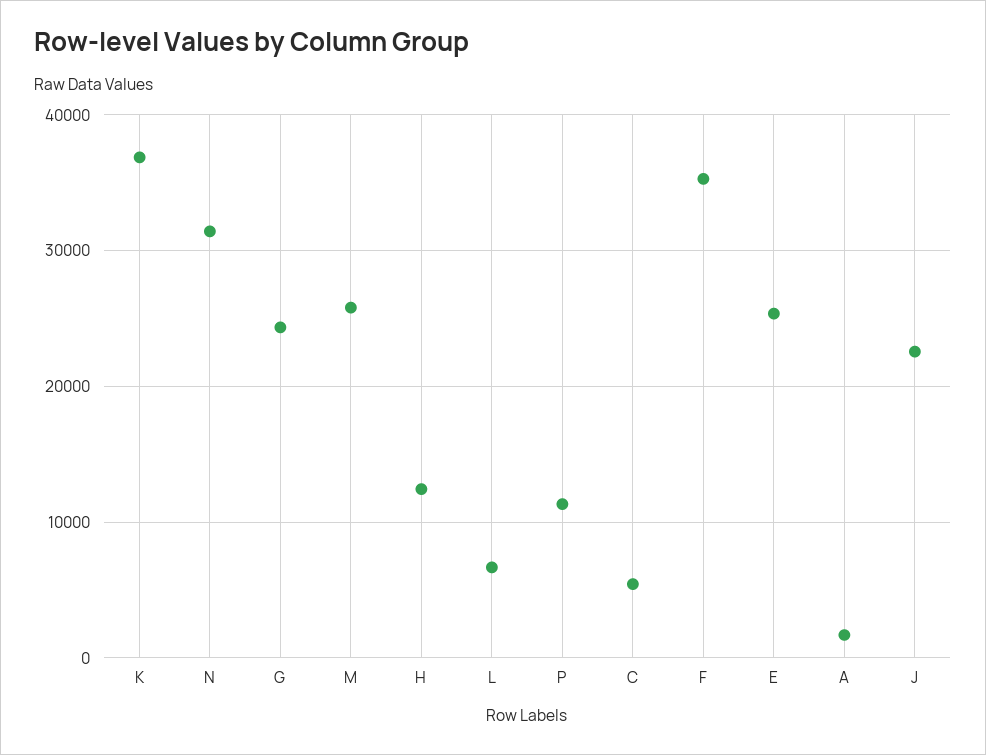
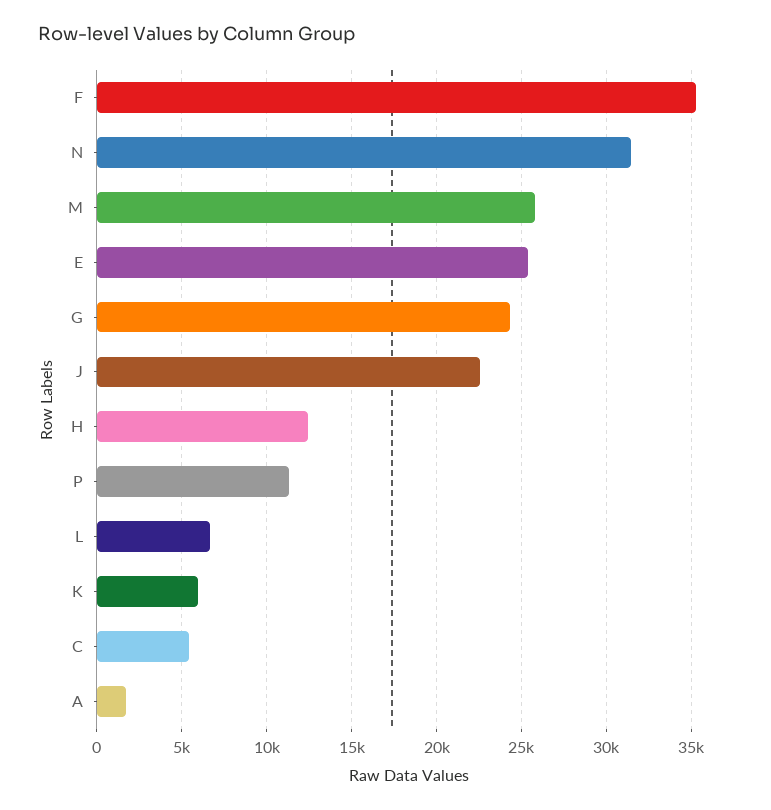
K: 37000 -> 6000

